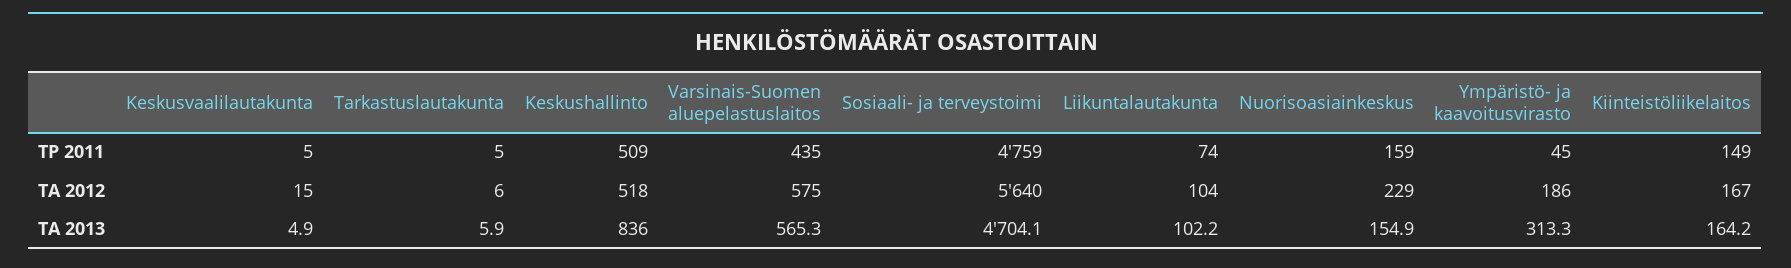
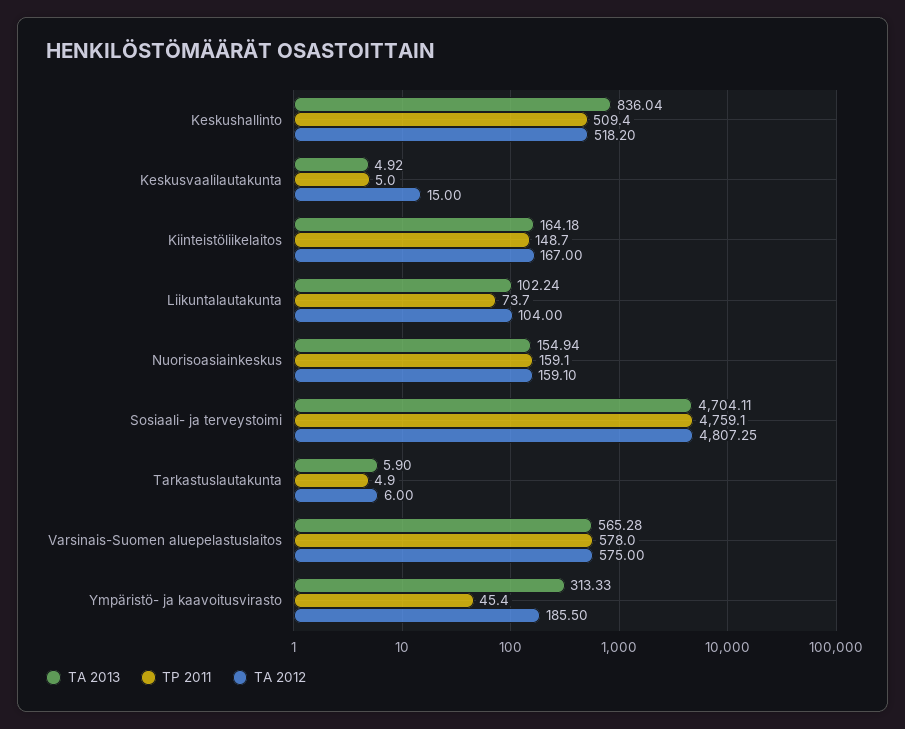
TP 2011, Varsinais-Suomen aluepelastuslaitos: 435 -> 578
TA 2012, Sosiaali- ja terveystoimi: 5640 -> 4807.25
TA 2012, Nuorisoasiainkeskus: 229 -> 159.1

